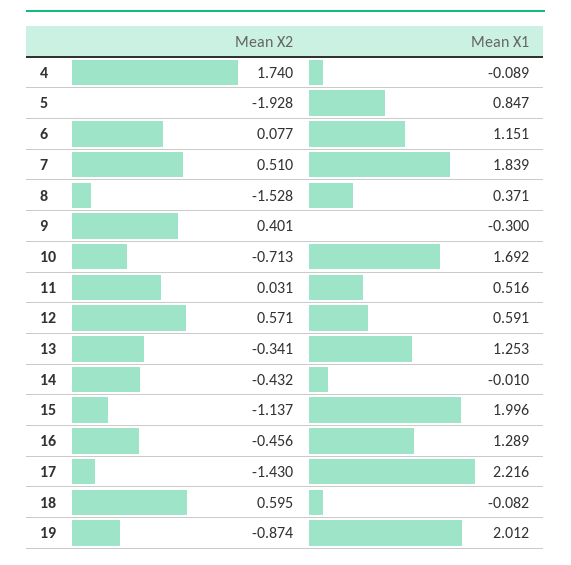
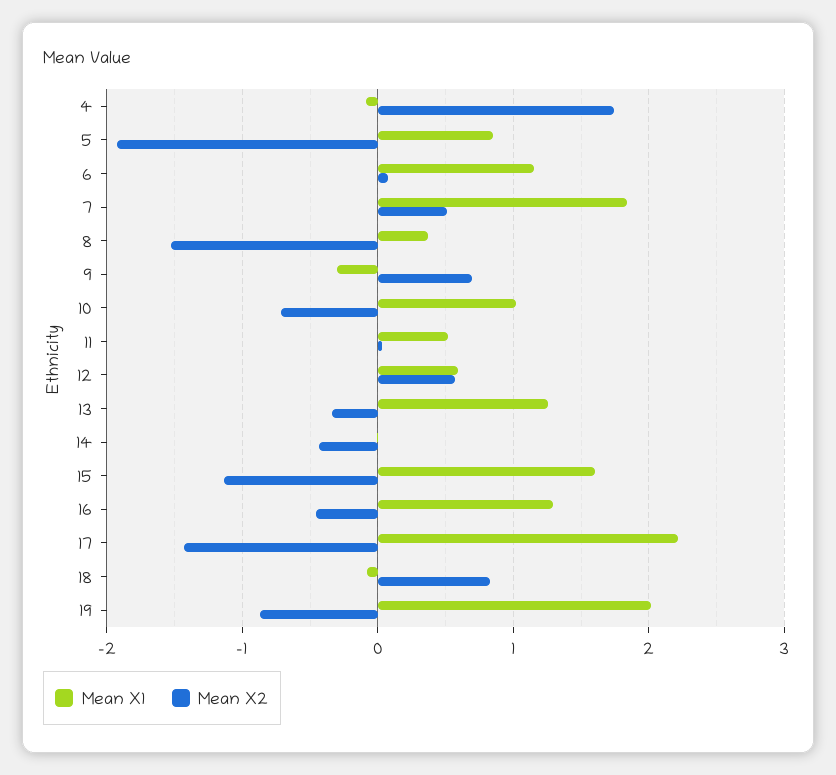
Mean X2, 9: 0.401 -> 0.7
Mean X1, 10: 1.692 -> 1
Mean X1, 15: 1.996 -> 1.6
Mean X2, 18: 0.595 -> 0.8

